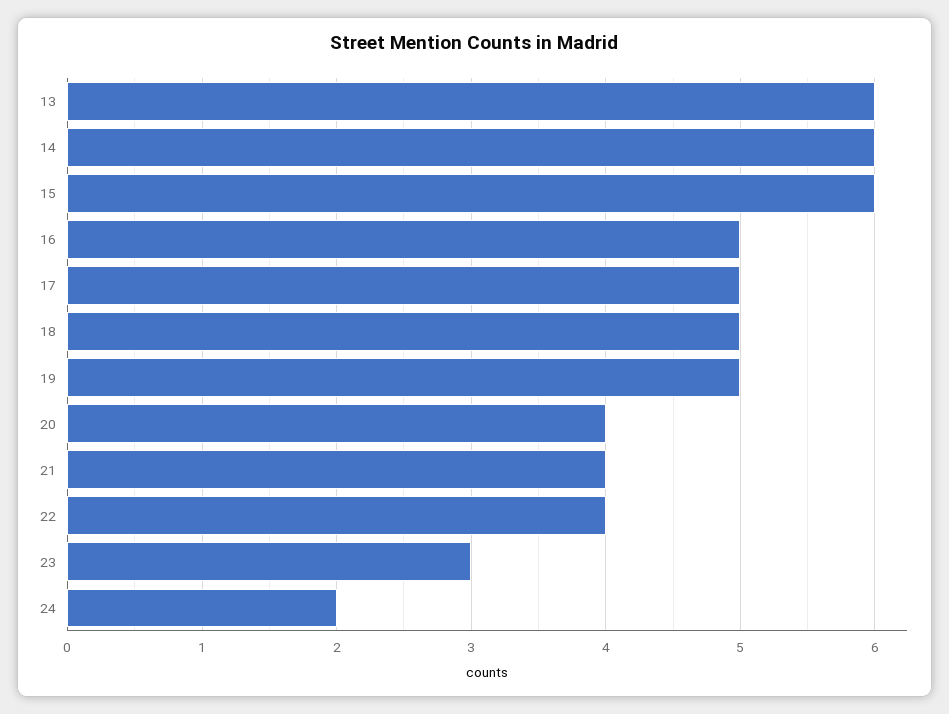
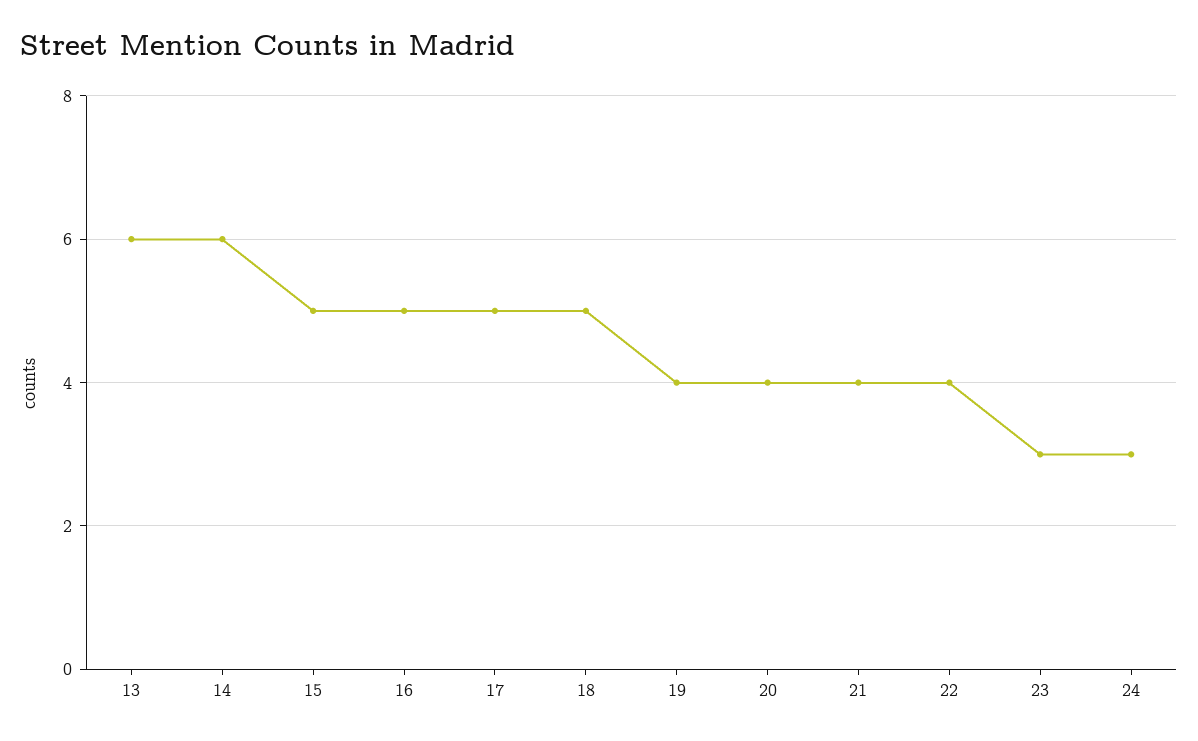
15: 6 -> 5
19: 5 -> 4
24: 2 -> 3

